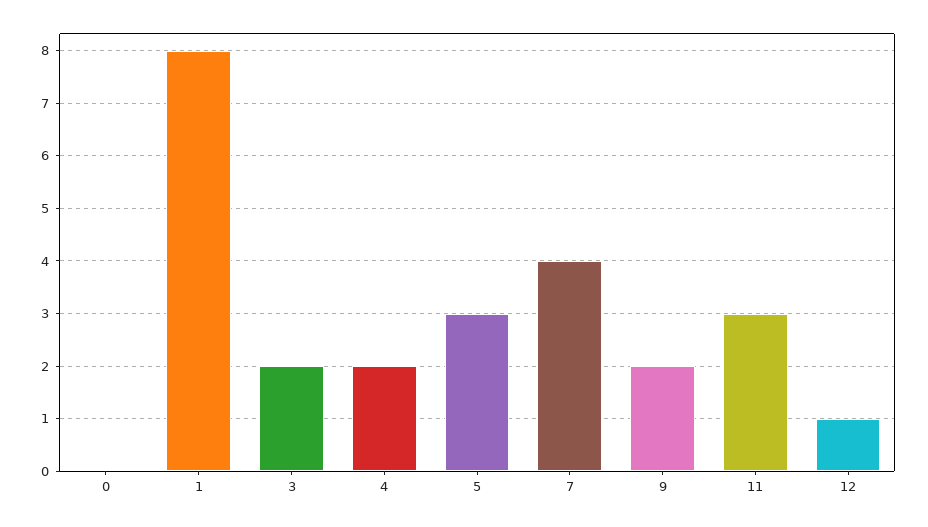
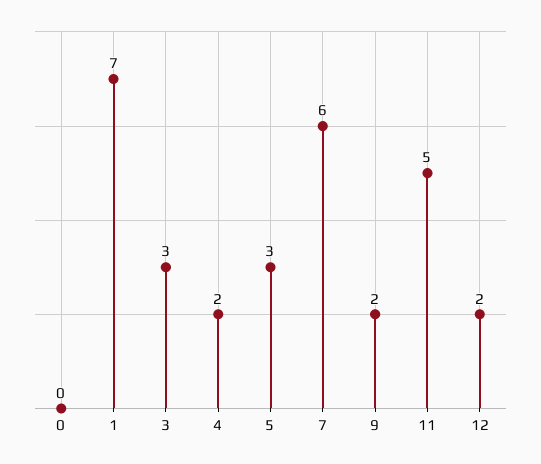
1: 8 -> 7
3: 2 -> 3
7: 4 -> 6
11: 3 -> 5
12: 1 -> 2

